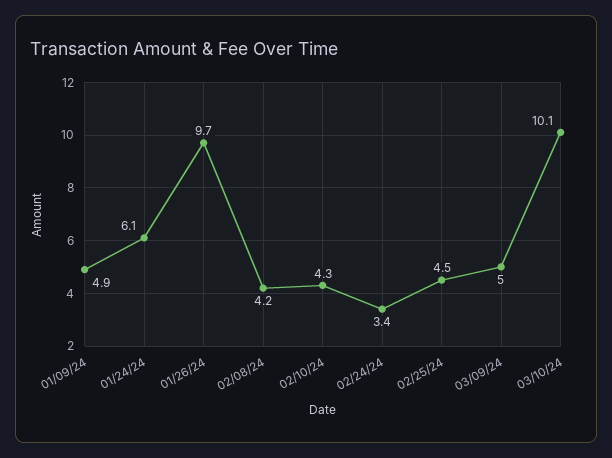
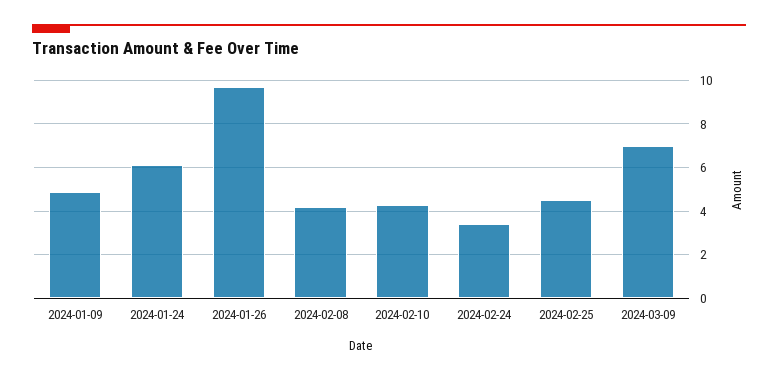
03/09/24: 5 -> 7
03/10/24: 10.1 -> none

